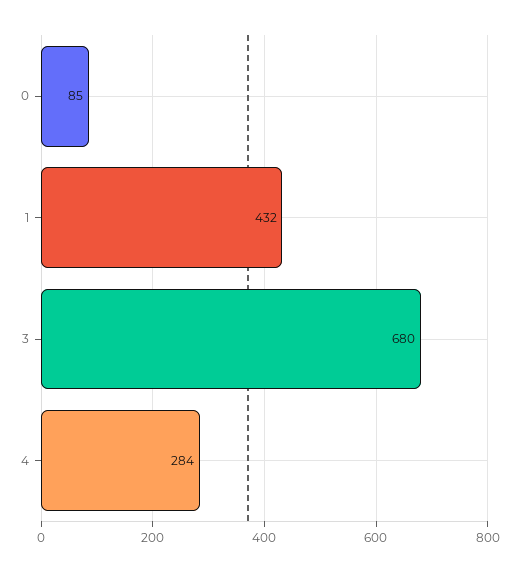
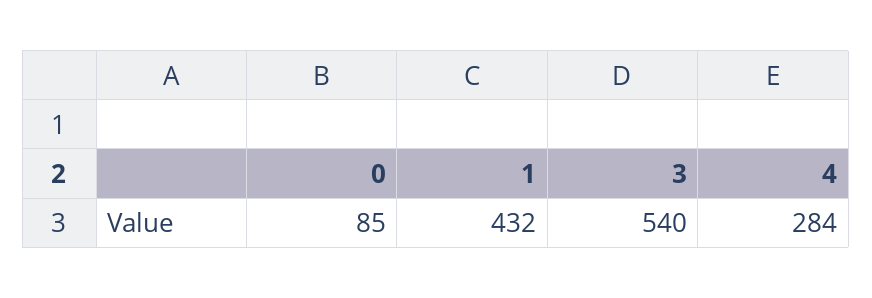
3: 680 -> 540

